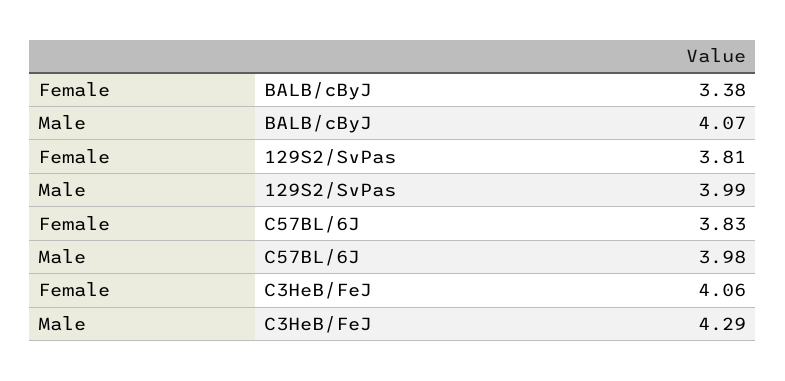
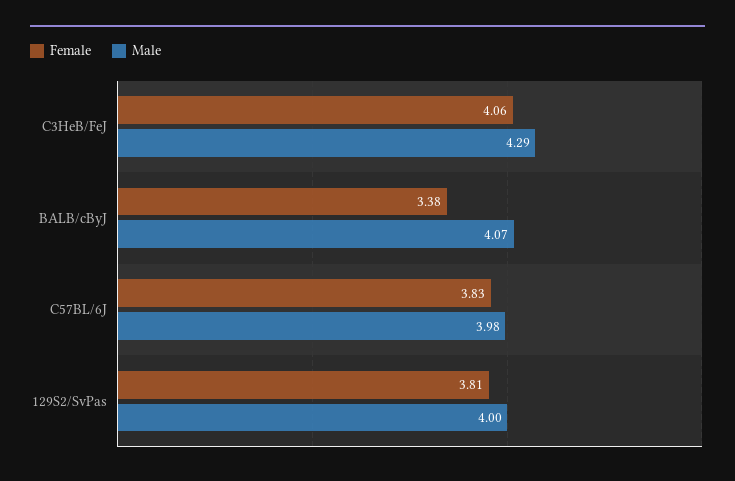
Male, 129S2/SvPas: 3.99 -> 4

